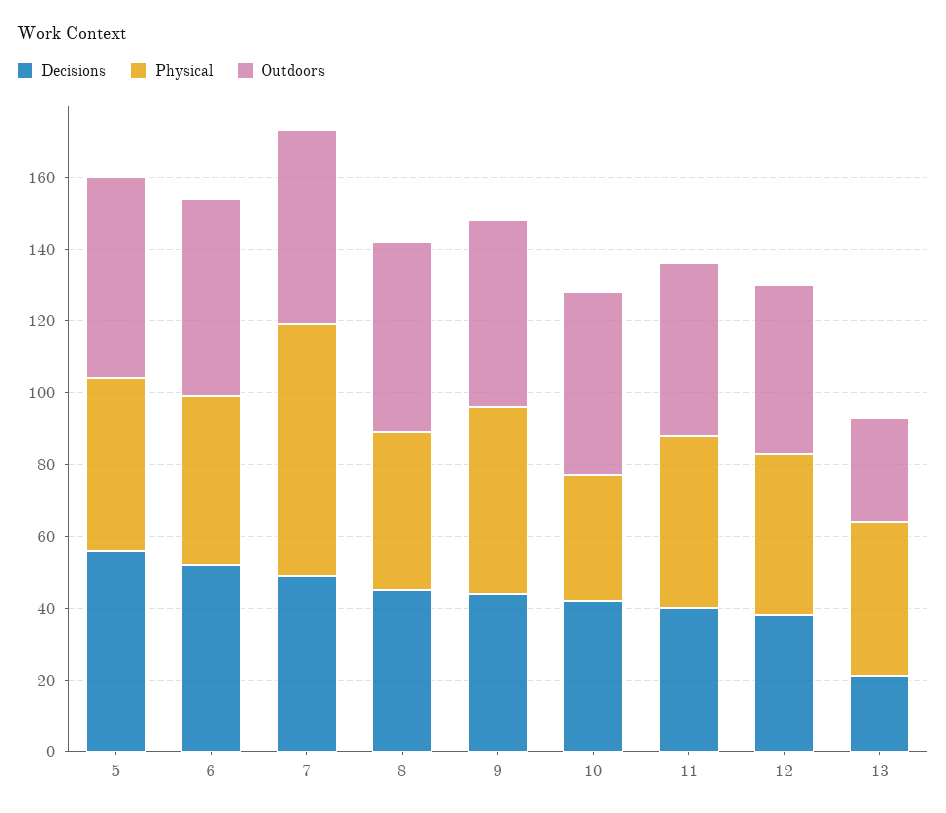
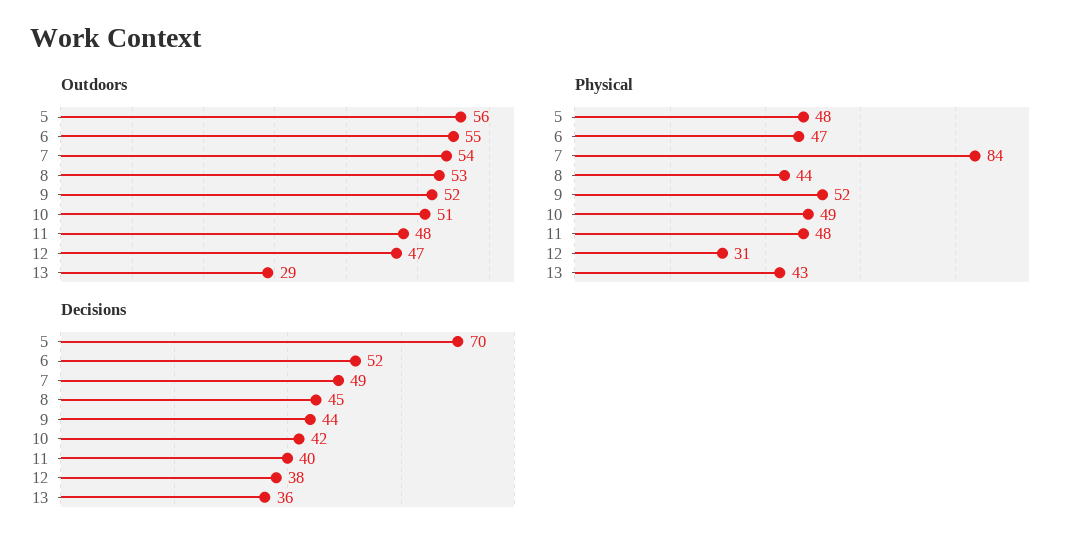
Decisions, 5: 55 -> 70
Physical, 7: 70 -> 84
Physical, 10: 35 -> 49
Physical, 12: 45 -> 31
Decisions, 13: 20 -> 36

